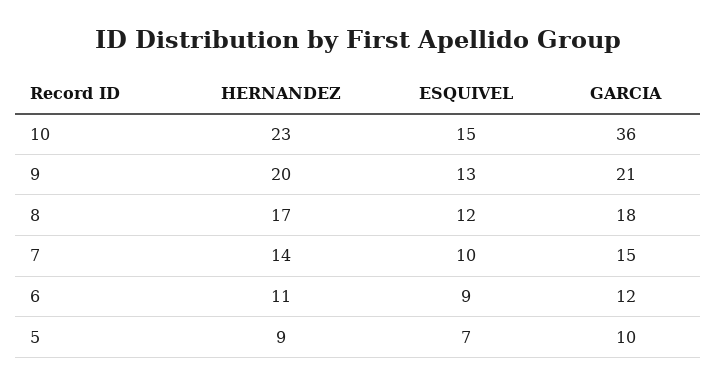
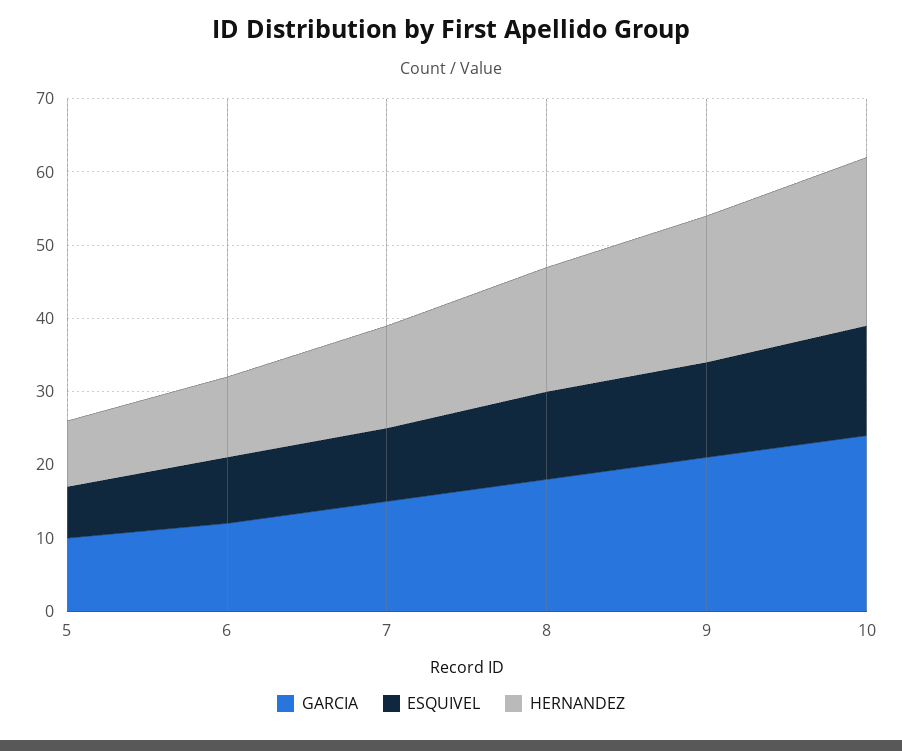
GARCIA, 10: 36 -> 25

